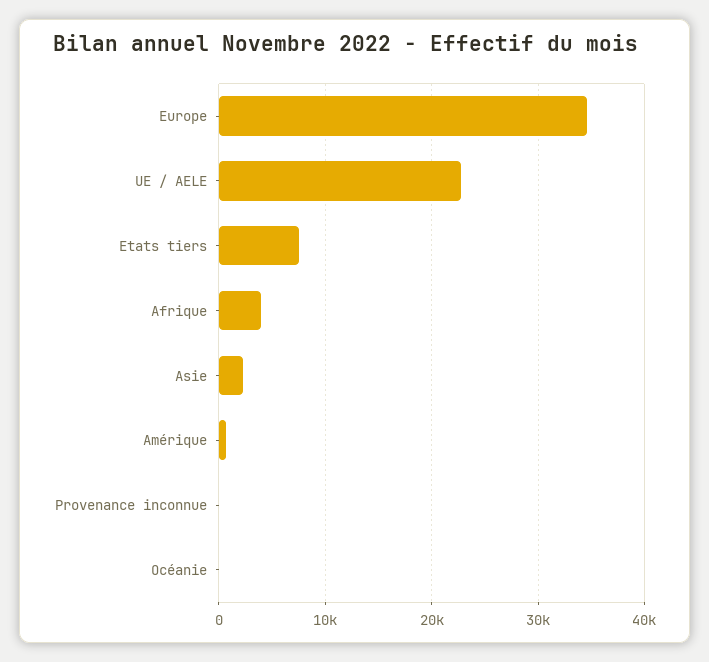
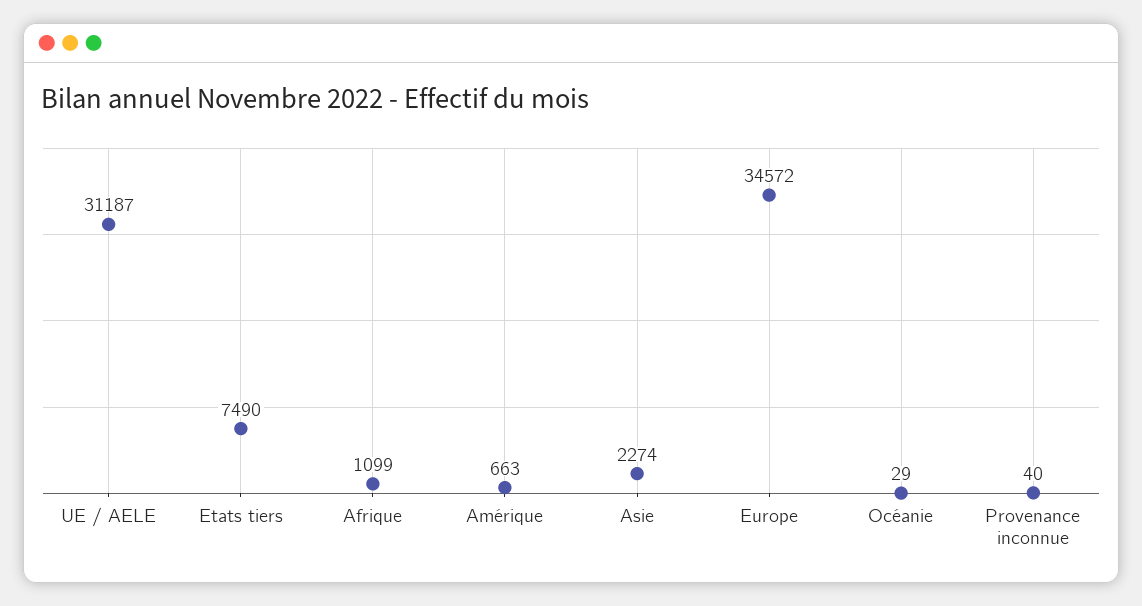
UE / AELE: 23000 -> 31187
Afrique: 4000 -> 1099

